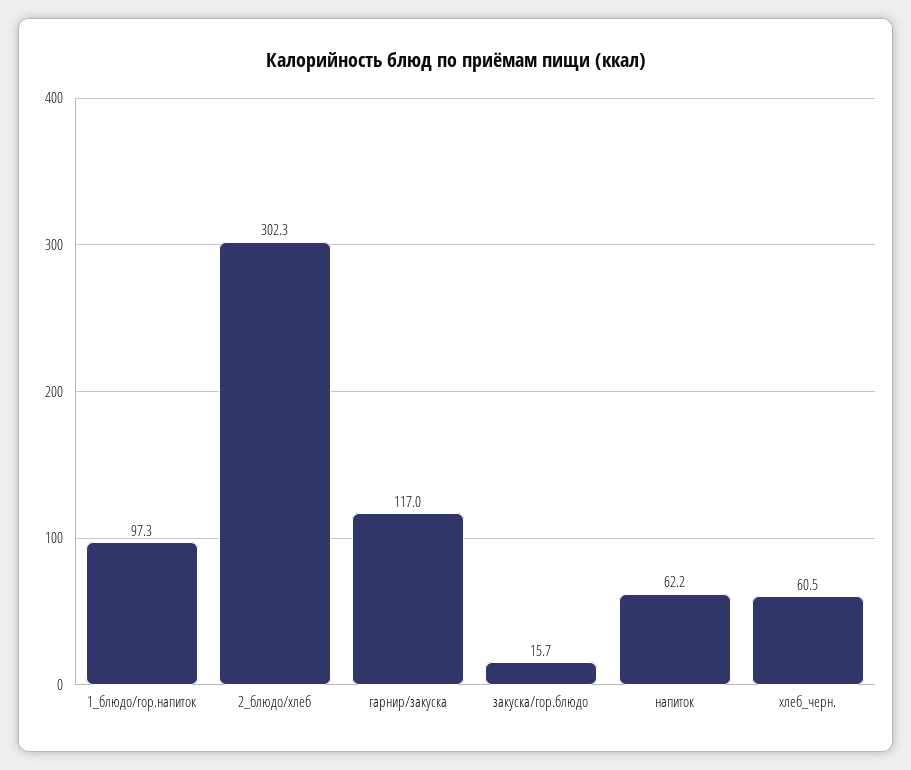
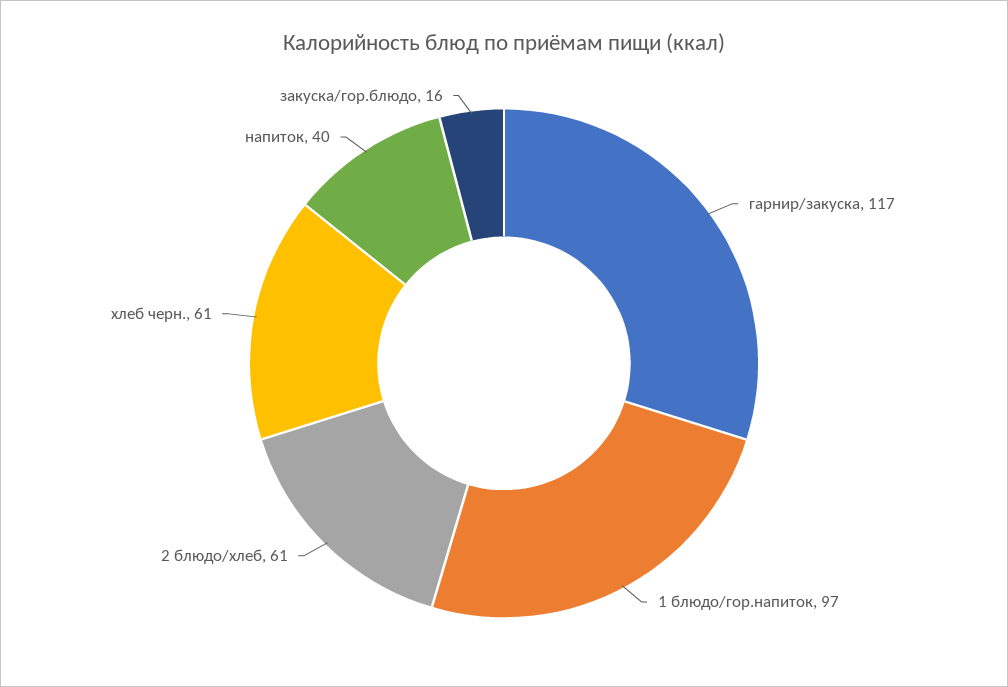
2_блюдо/хлеб: 302.3 -> 61
напиток: 62.2 -> 40

